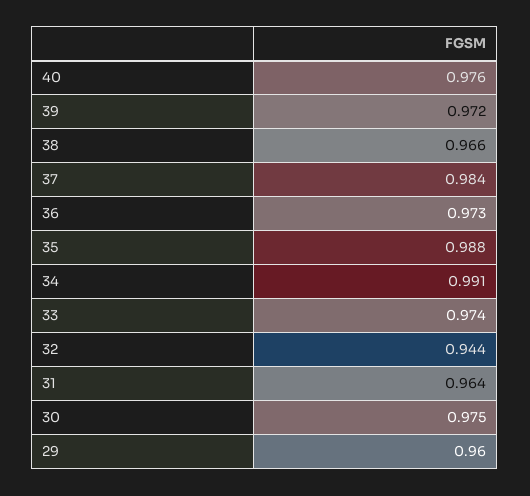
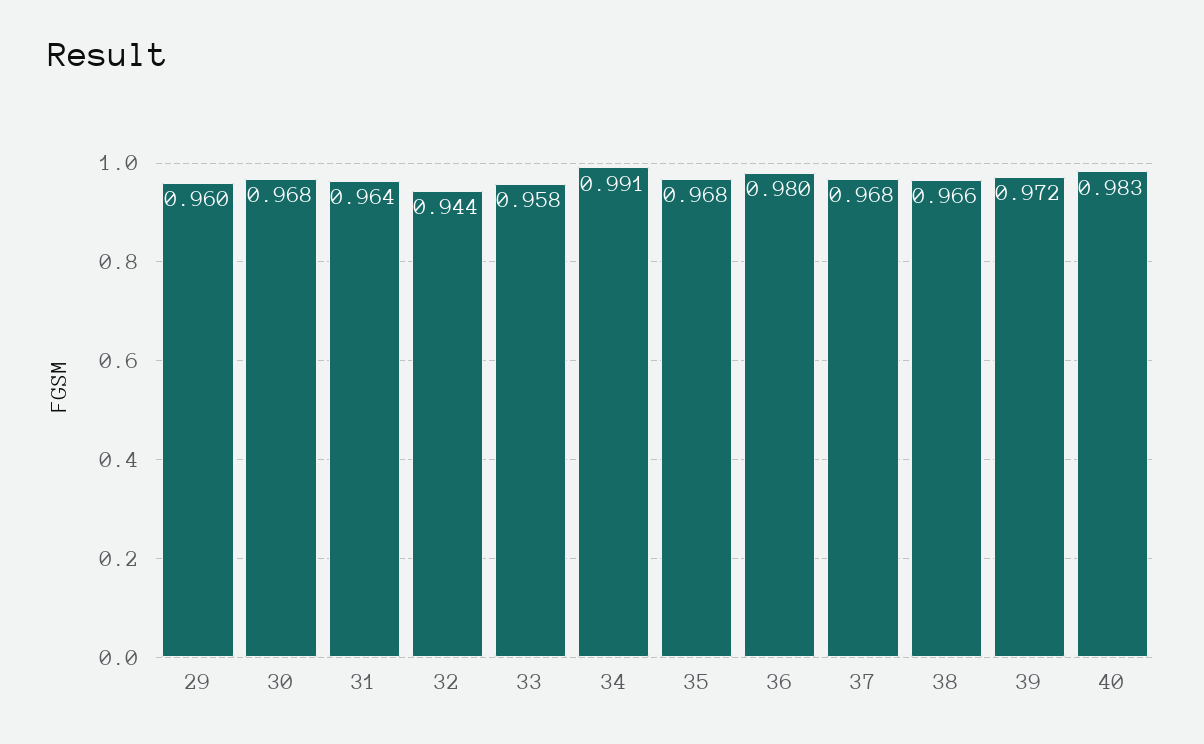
40: 0.976 -> 0.983
37: 0.984 -> 0.968
36: 0.973 -> 0.98
35: 0.988 -> 0.968
33: 0.974 -> 0.958
30: 0.975 -> 0.968

